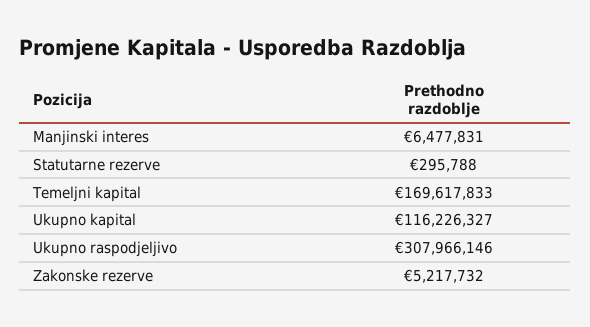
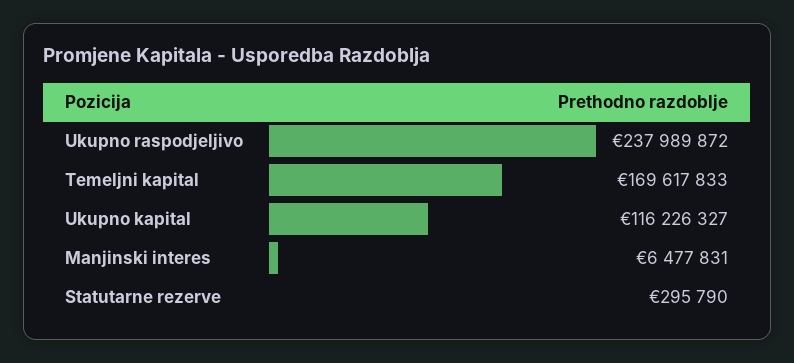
Statutarne rezerve: 295788 -> 295790
Ukupno raspodjeljivo: 307966146 -> 237989872
Zakonske rezerve: 5217732 -> none

